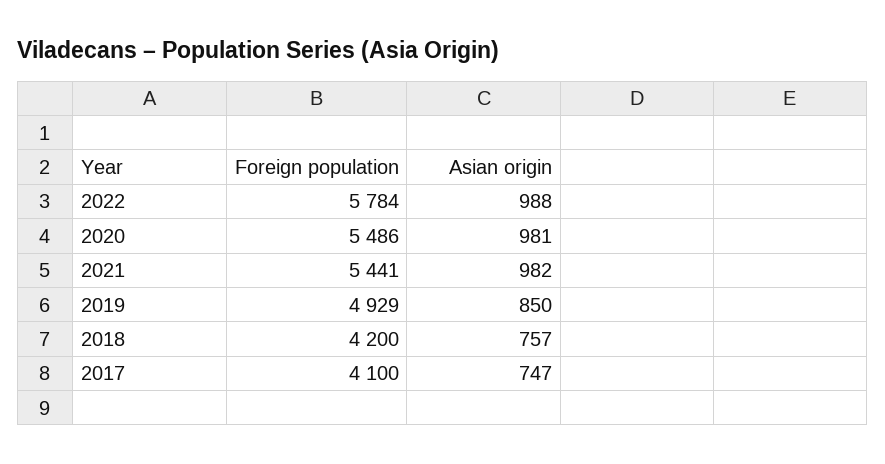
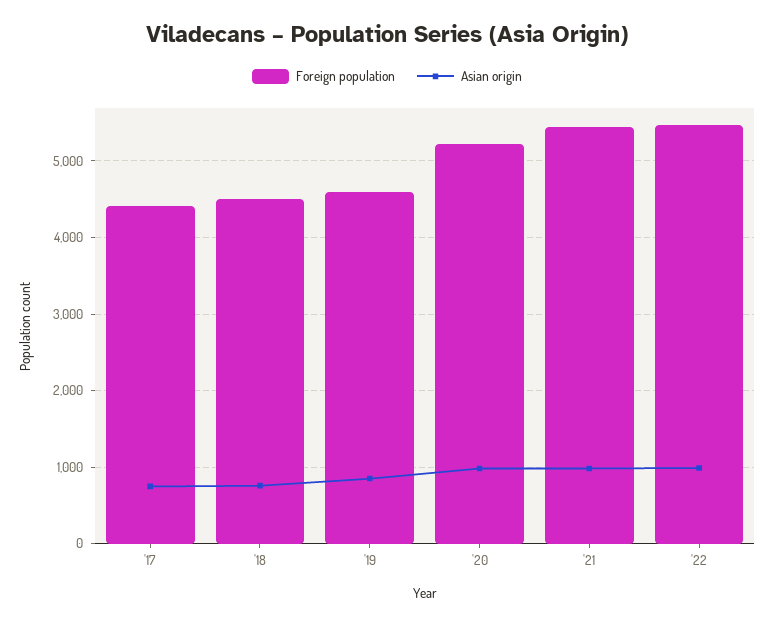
Foreign population, 2022: 5784 -> 5500
Foreign population, 2020: 5486 -> 5200
Foreign population, 2019: 4929 -> 4600
Foreign population, 2018: 4200 -> 4500
Foreign population, 2017: 4100 -> 4400

